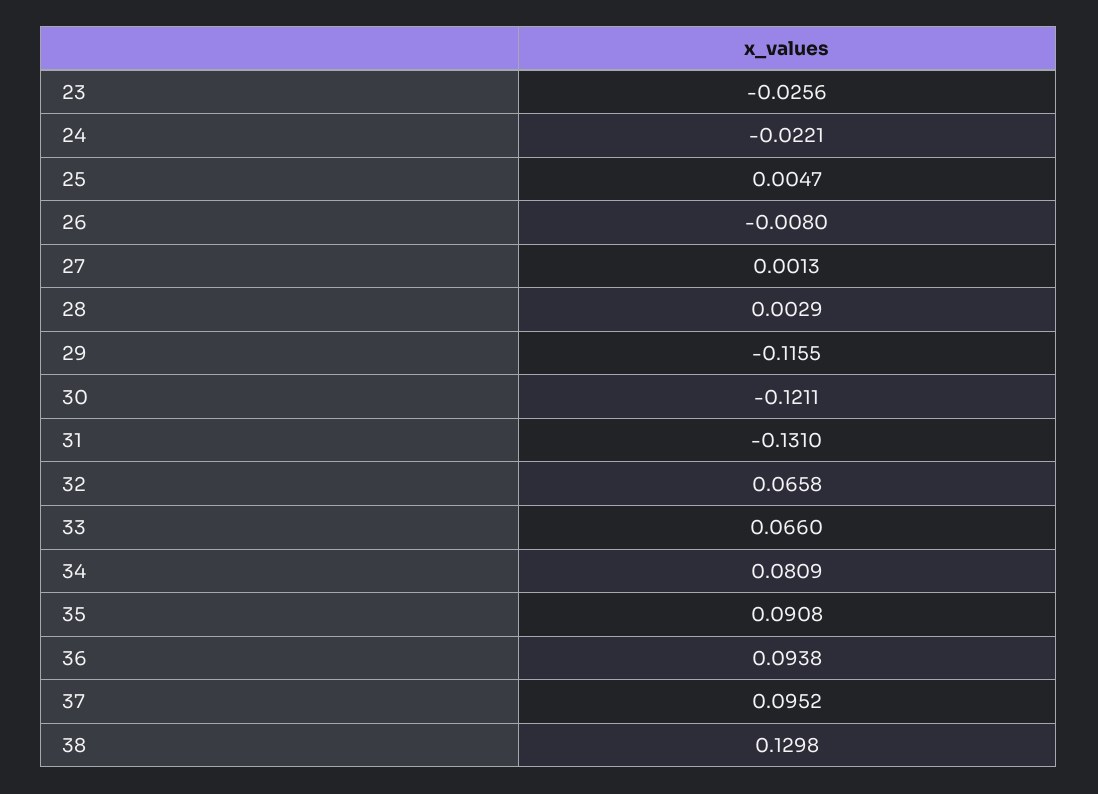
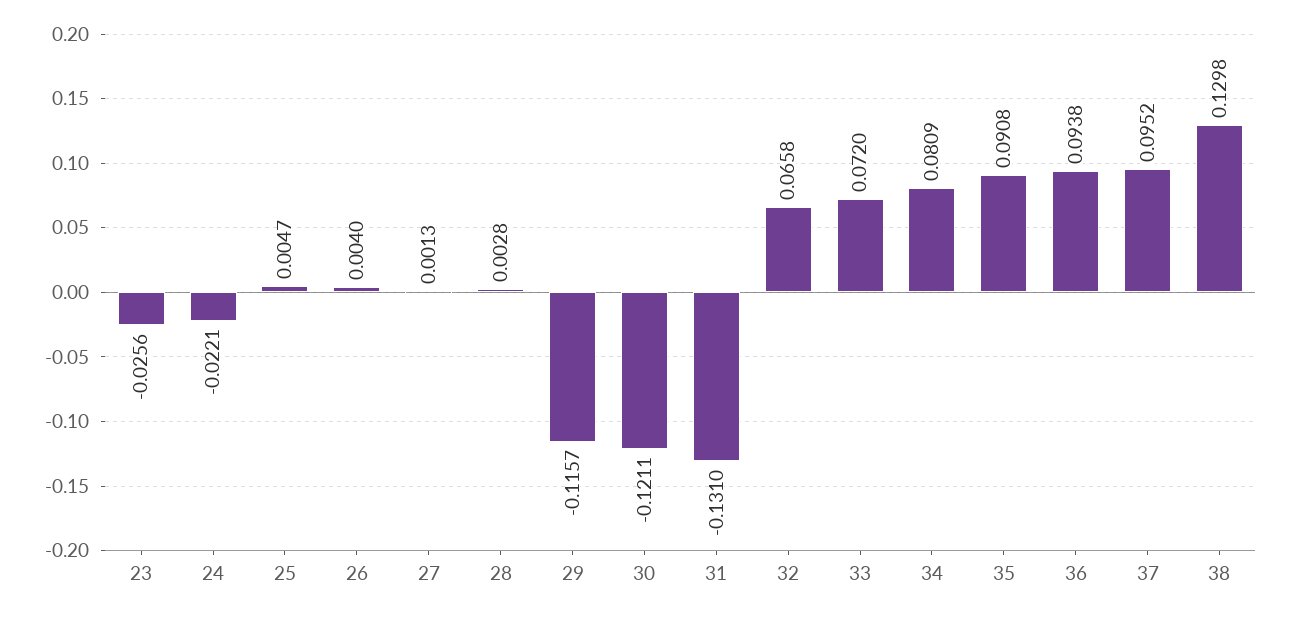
26: -0.008 -> 0.004
28: 0.0029 -> 0.0028
29: -0.1155 -> -0.1157
33: 0.066 -> 0.072

